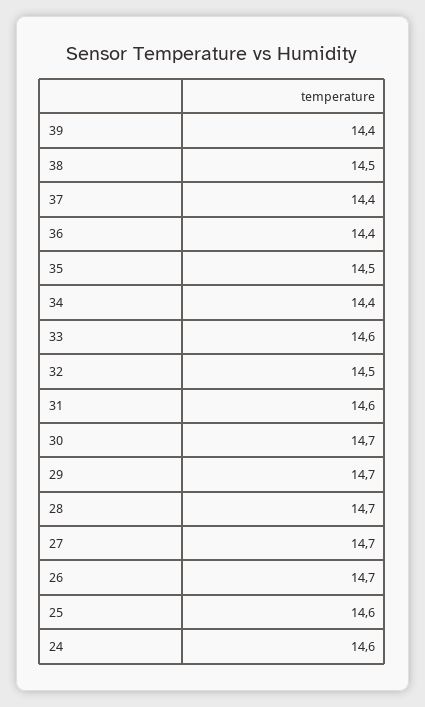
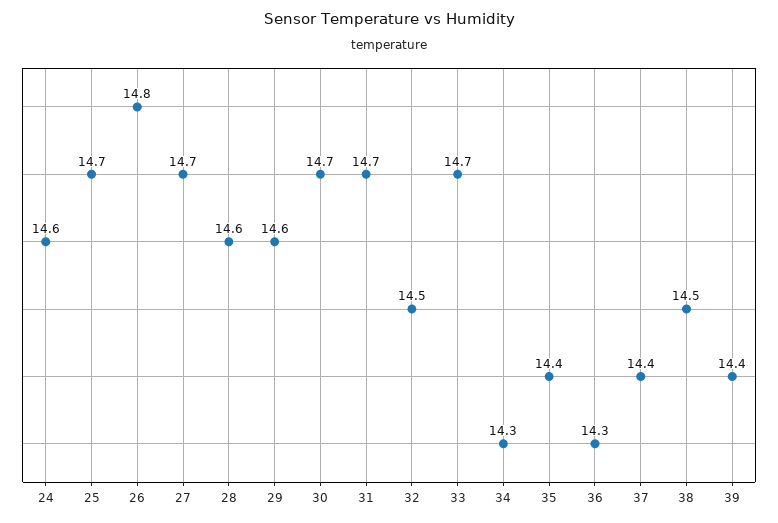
36: 14.4 -> 14.3
35: 14.5 -> 14.4
34: 14.4 -> 14.3
33: 14.6 -> 14.7
31: 14.6 -> 14.7
29: 14.7 -> 14.6
28: 14.7 -> 14.6
26: 14.7 -> 14.8
25: 14.6 -> 14.7

